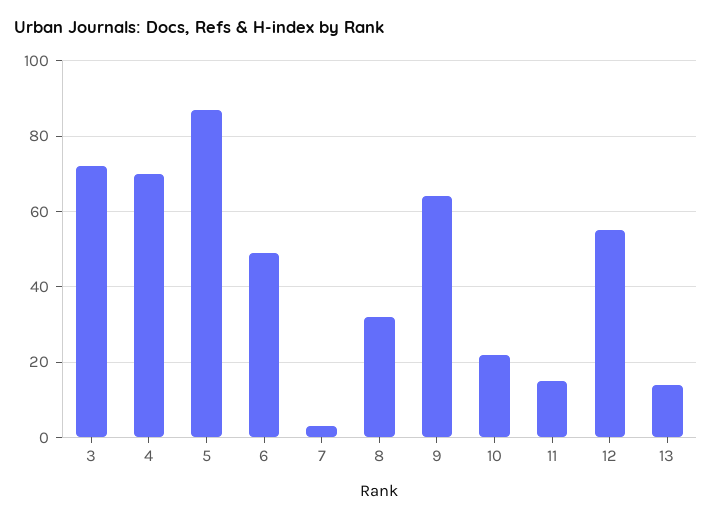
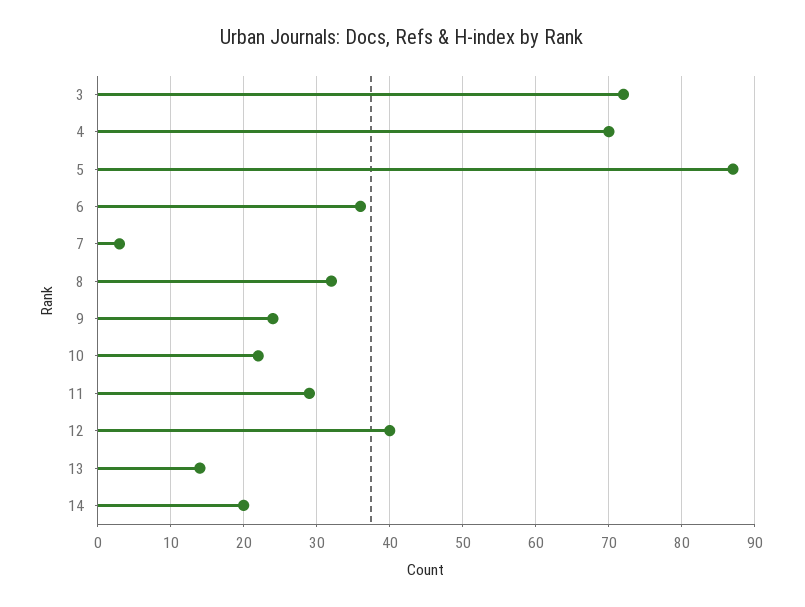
6: 50 -> 36
9: 65 -> 24
11: 15 -> 29
12: 55 -> 40
14: none -> 20

